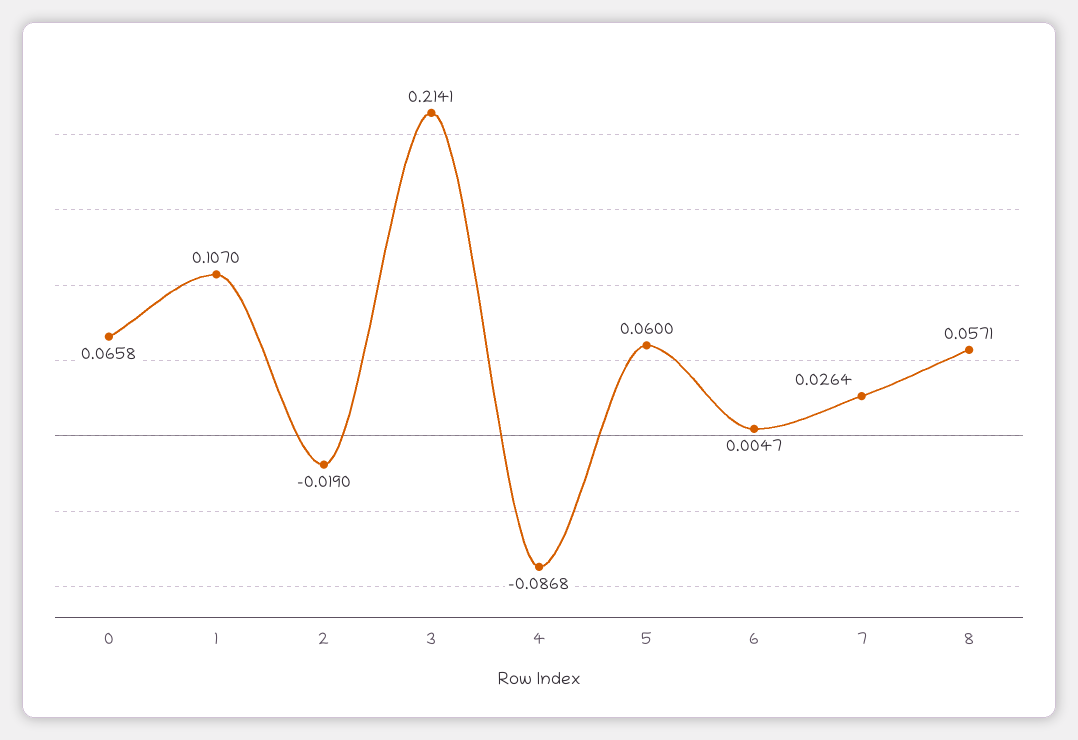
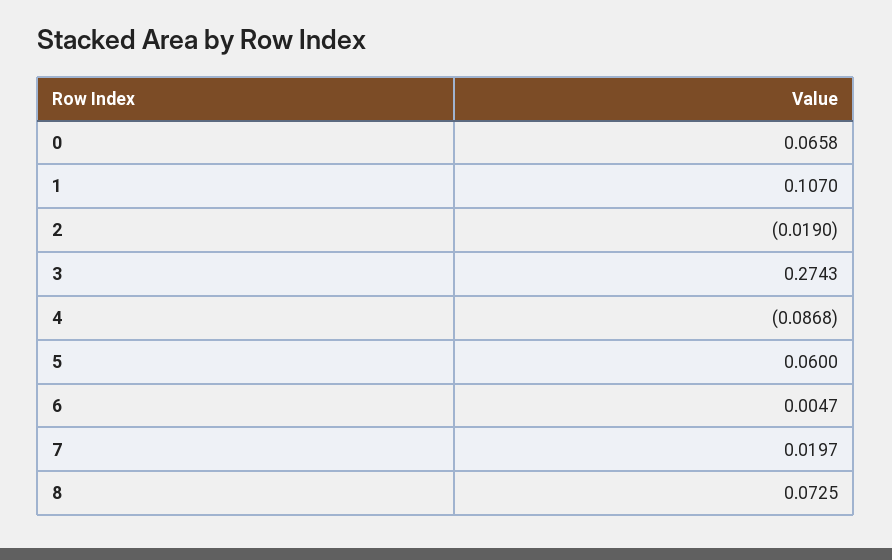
3: 0.2141 -> 0.2743
7: 0.0264 -> 0.0197
8: 0.0571 -> 0.0725

